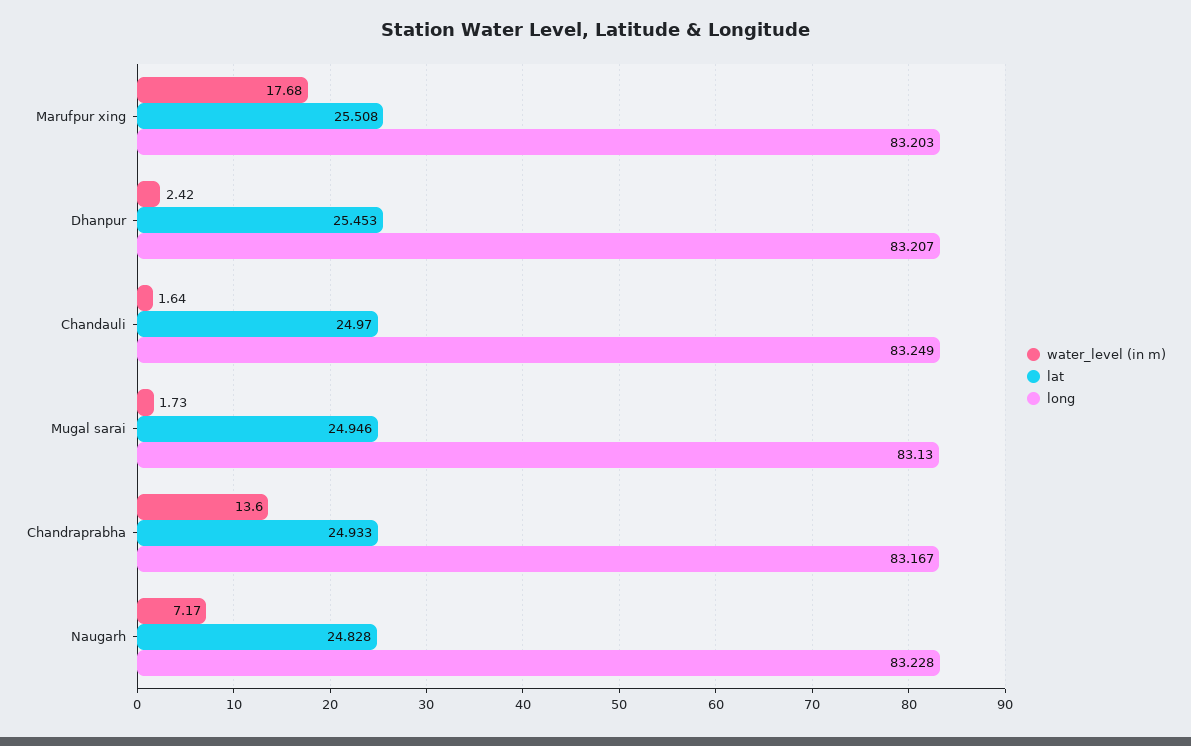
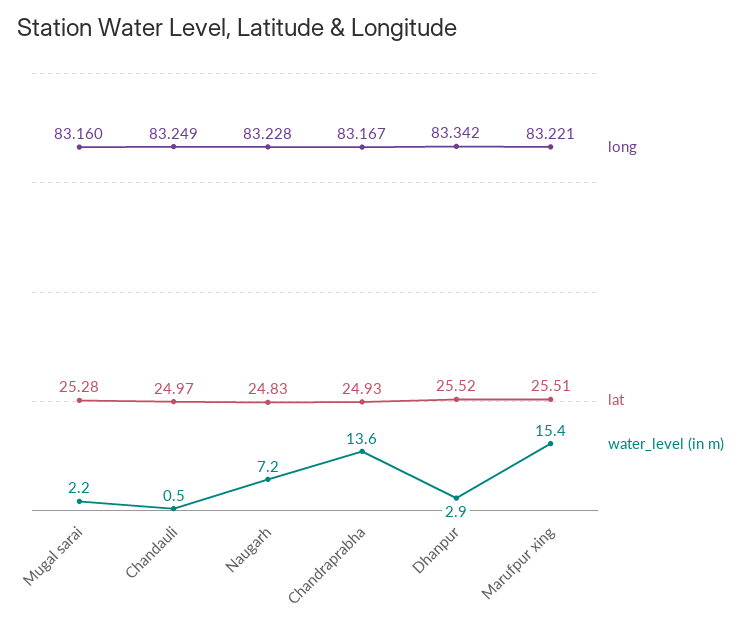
water_level (in m), Marufpur xing: 17.68 -> 15.4
long, Marufpur xing: 83.203 -> 83.221
water_level (in m), Dhanpur: 2.42 -> 2.9
lat, Dhanpur: 25.453 -> 25.52
long, Dhanpur: 83.207 -> 83.342
water_level (in m), Chandauli: 1.64 -> 0.5
water_level (in m), Mugal sarai: 1.73 -> 2.2
lat, Mugal sarai: 24.946 -> 25.28
long, Mugal sarai: 83.13 -> 83.16

